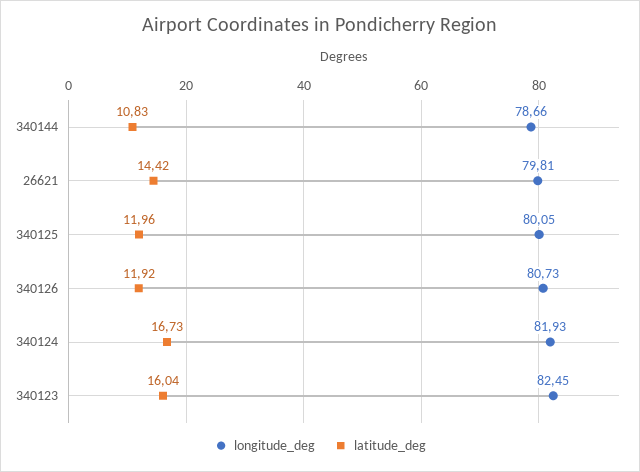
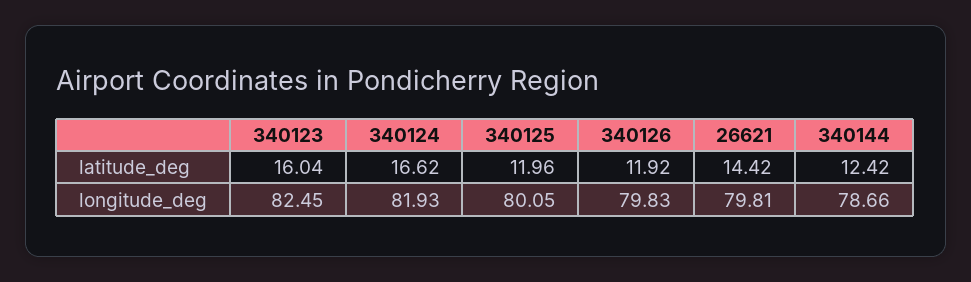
latitude_deg, 340144: 10.83 -> 12.42
longitude_deg, 340126: 80.73 -> 79.83
latitude_deg, 340124: 16.73 -> 16.62

